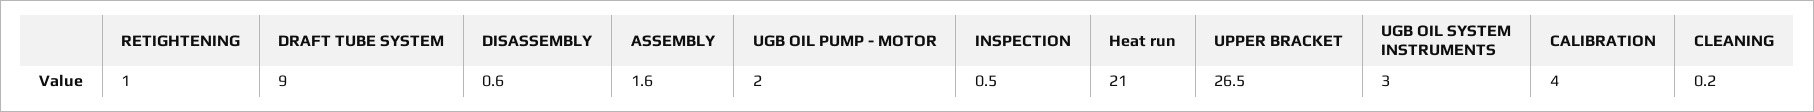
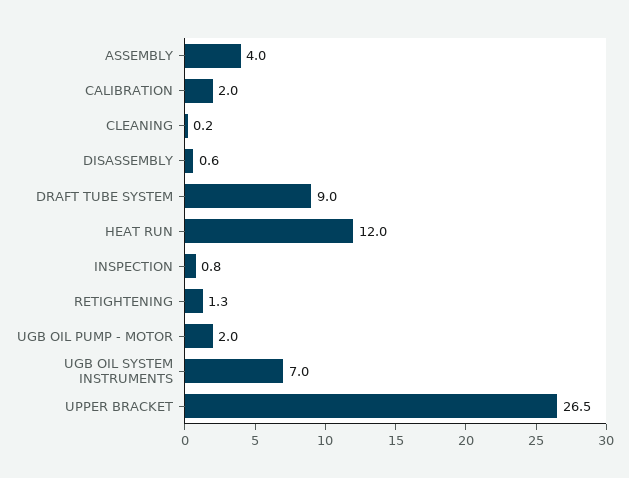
RETIGHTENING: 1 -> 1.3
ASSEMBLY: 1.6 -> 4
INSPECTION: 0.5 -> 0.8
Heat run: 21 -> 12
UGB OIL SYSTEM INSTRUMENTS: 3 -> 7
CALIBRATION: 4 -> 2

